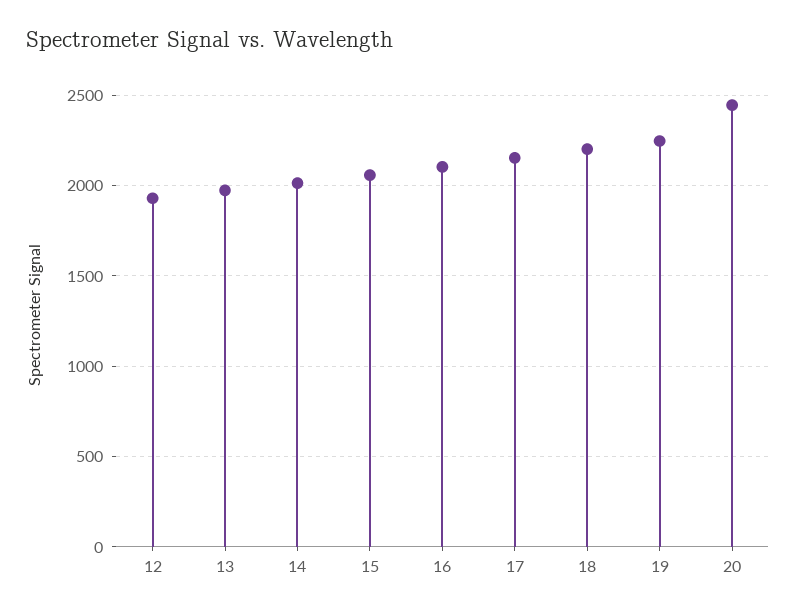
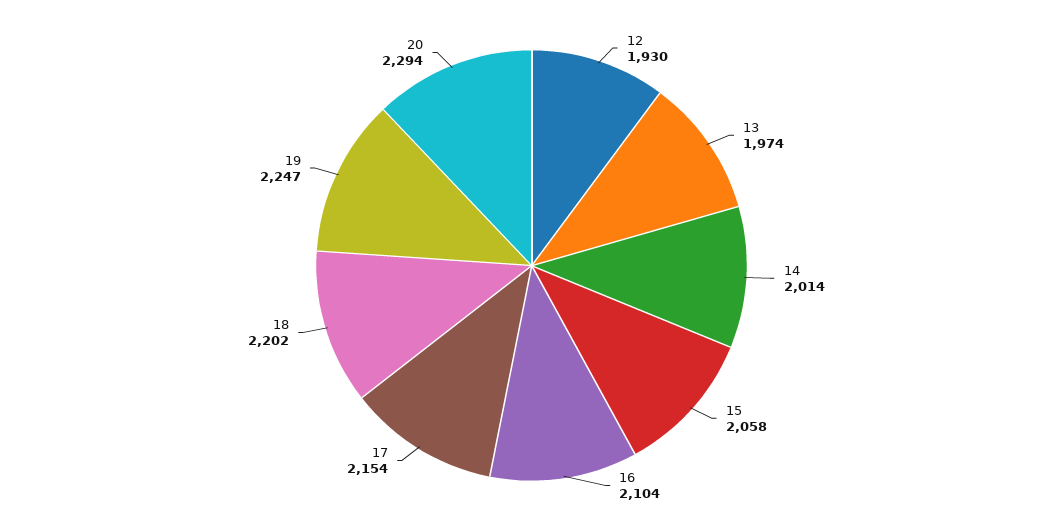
20: 2450 -> 2294

